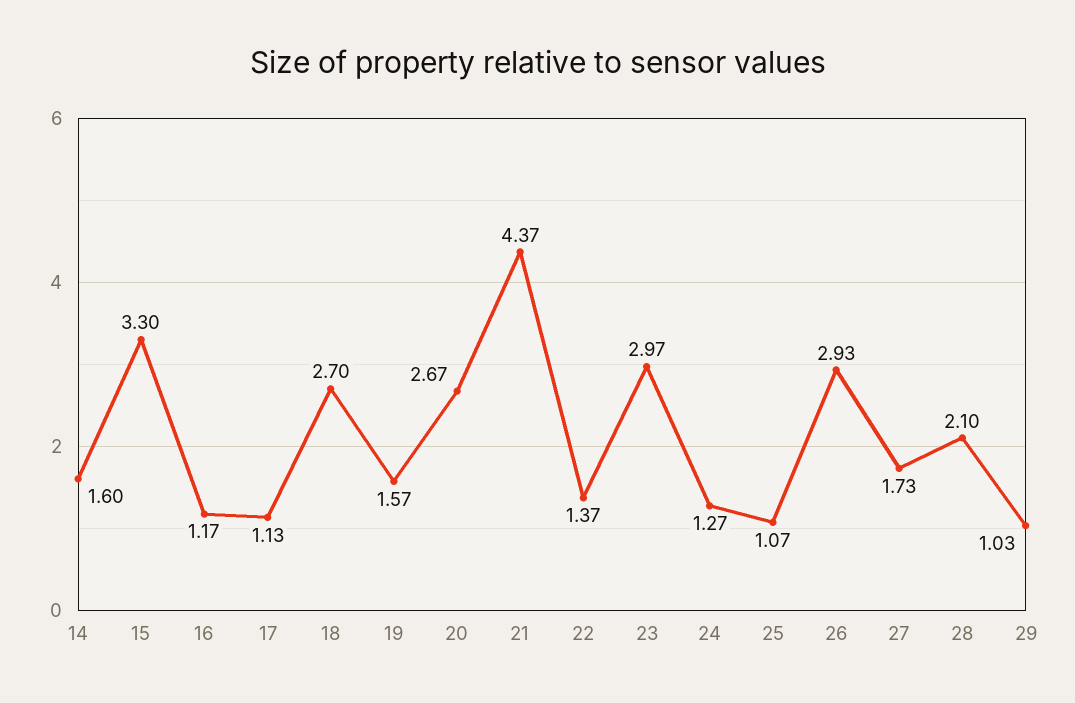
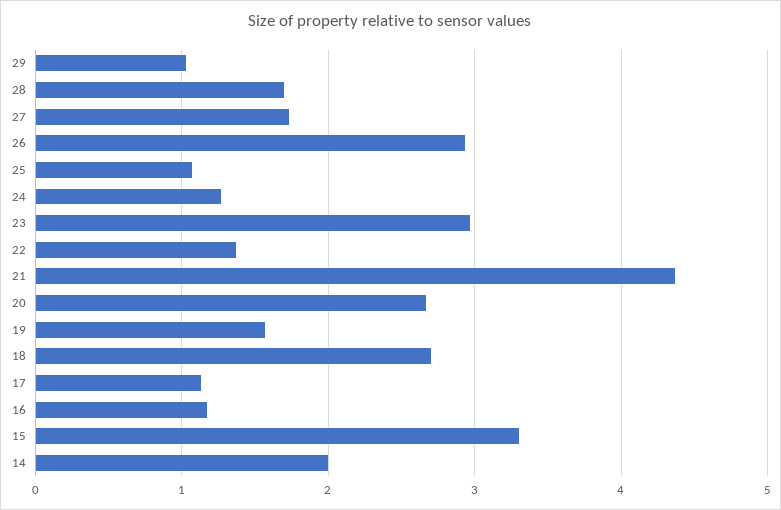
14: 1.6 -> 2
28: 2.1 -> 1.7

